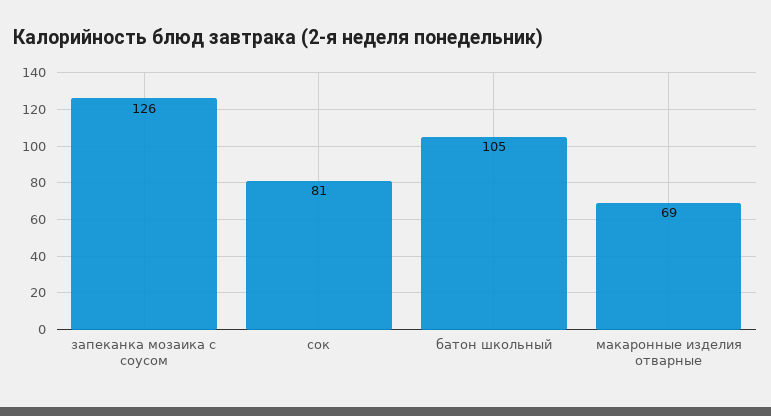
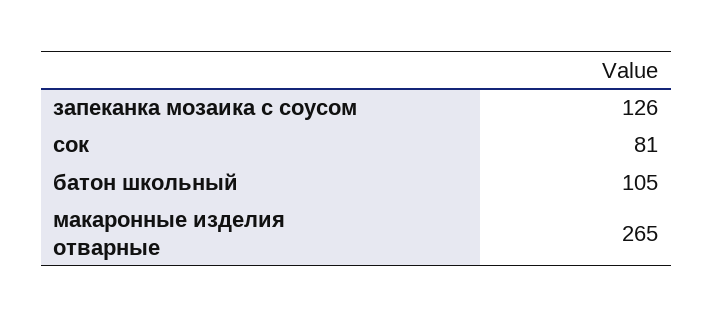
макаронные изделия отварные: 69 -> 265

